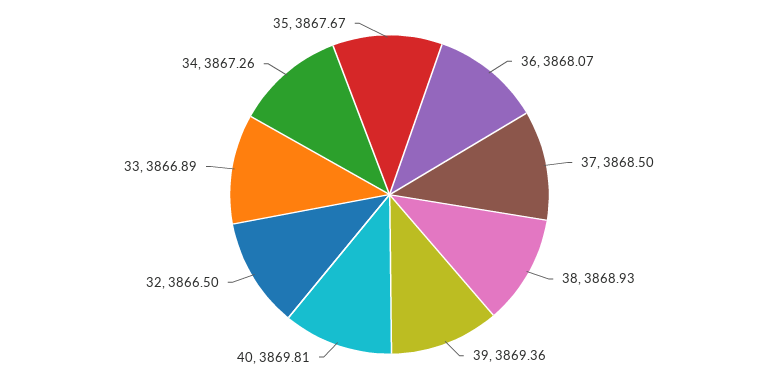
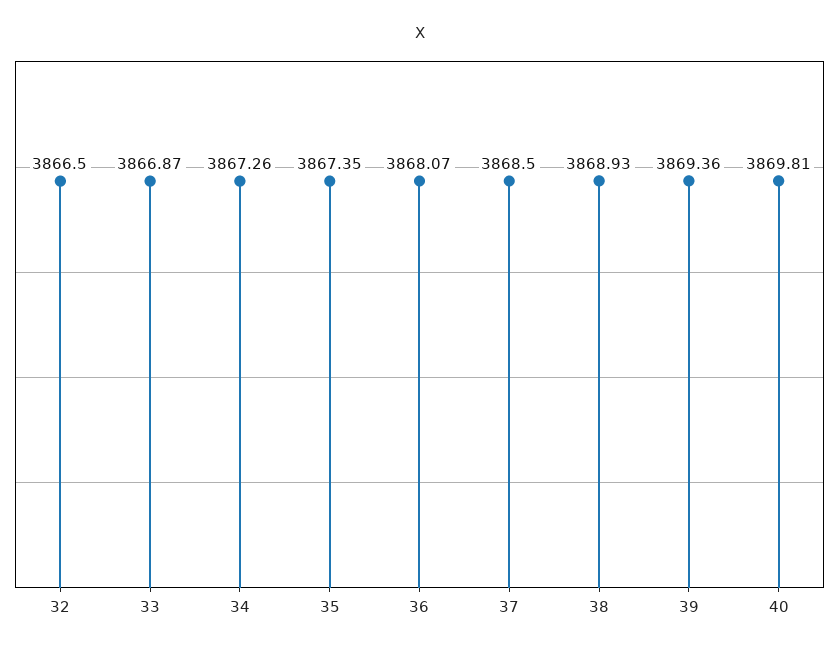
33: 3866.89 -> 3866.87
35: 3867.67 -> 3867.35

